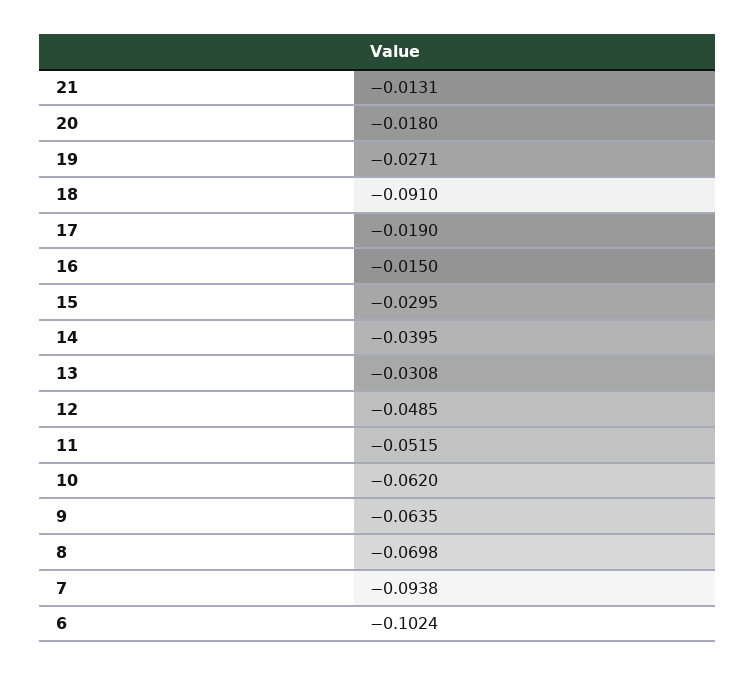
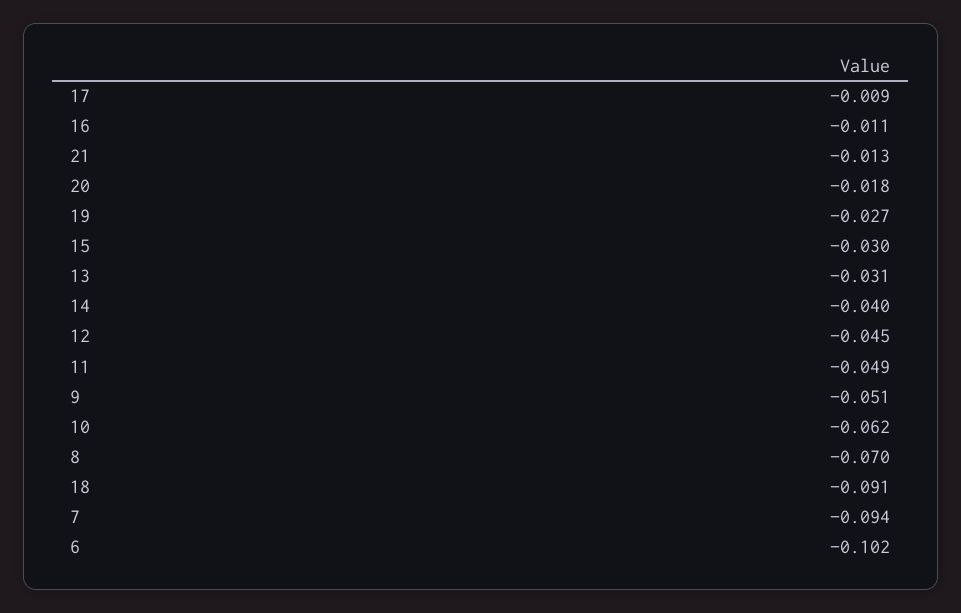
17: -0.019 -> -0.009
16: -0.015 -> -0.011
12: -0.0485 -> -0.045
11: -0.0515 -> -0.049
9: -0.0635 -> -0.051

